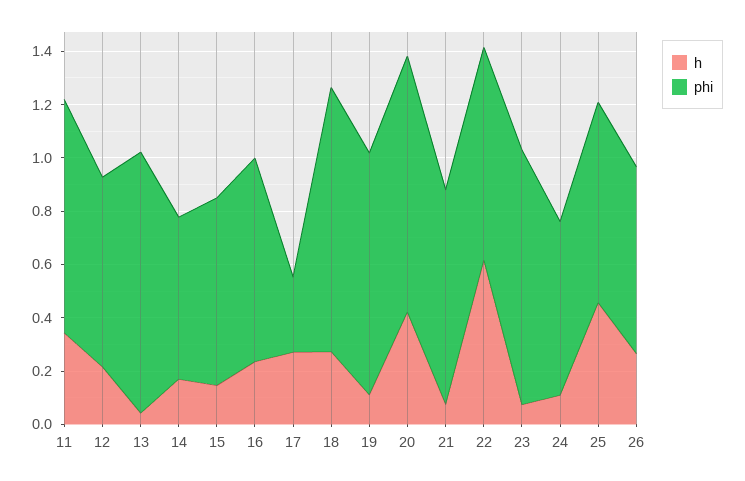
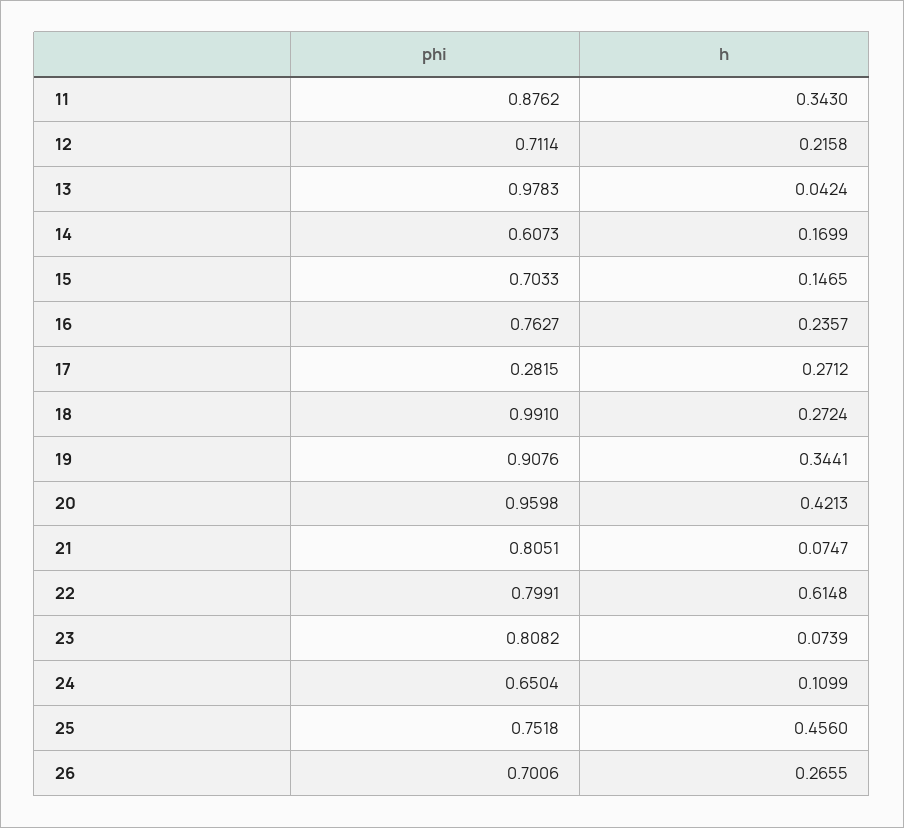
h, 19: 0.1 -> 0.3441
phi, 23: 0.95 -> 0.8082

